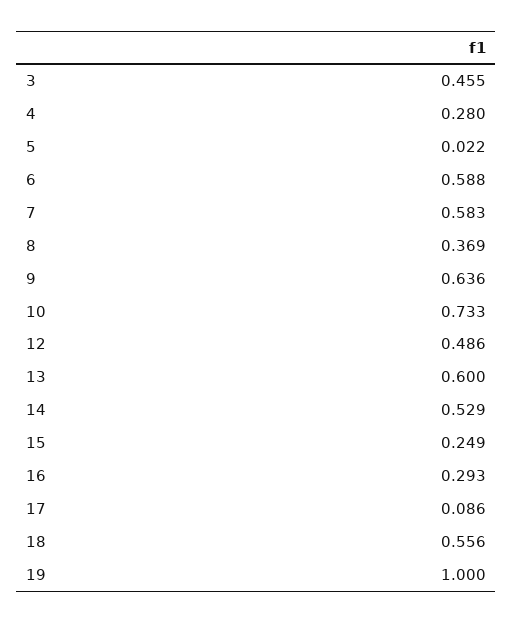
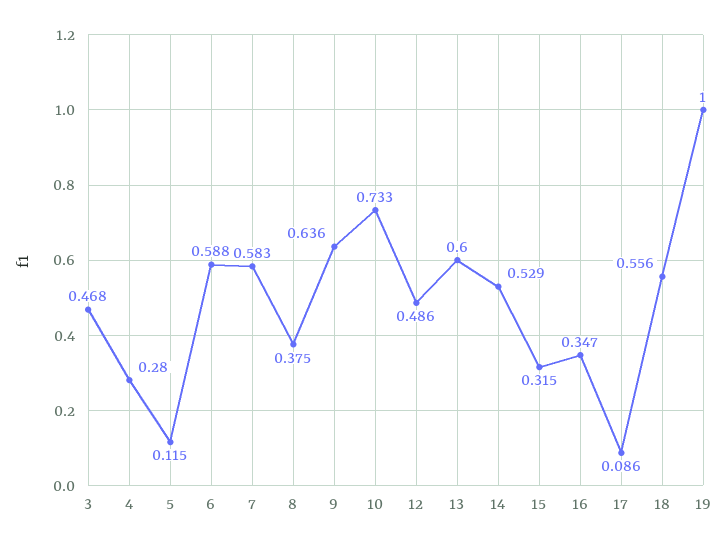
3: 0.455 -> 0.468
5: 0.022 -> 0.115
8: 0.369 -> 0.375
15: 0.249 -> 0.315
16: 0.293 -> 0.347

